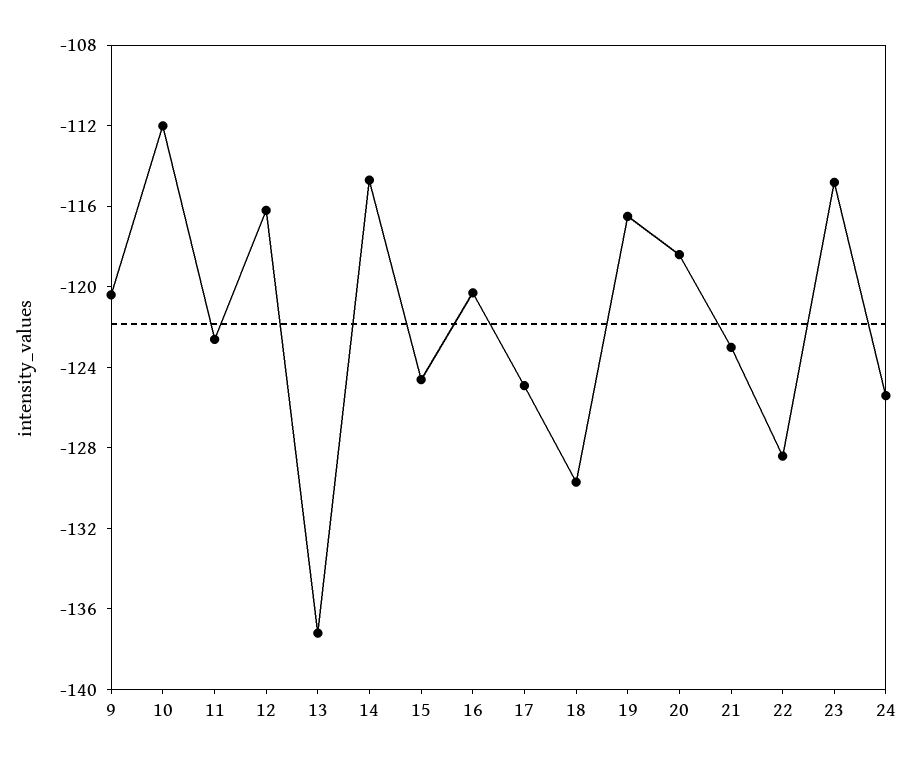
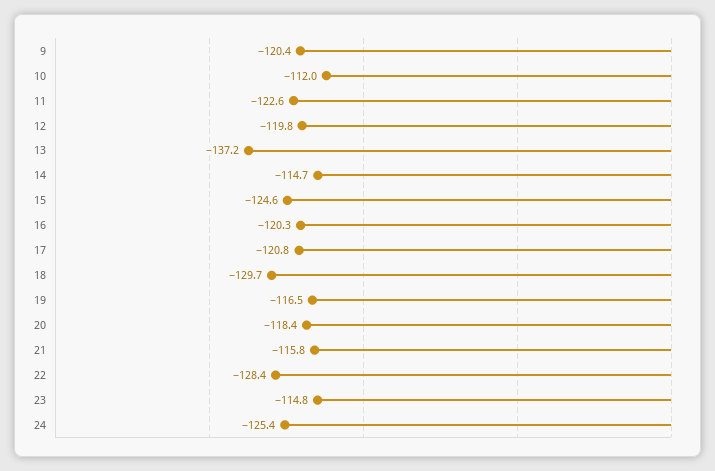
12: -116 -> -119.8
17: -125 -> -120.8
21: -123 -> -115.8

